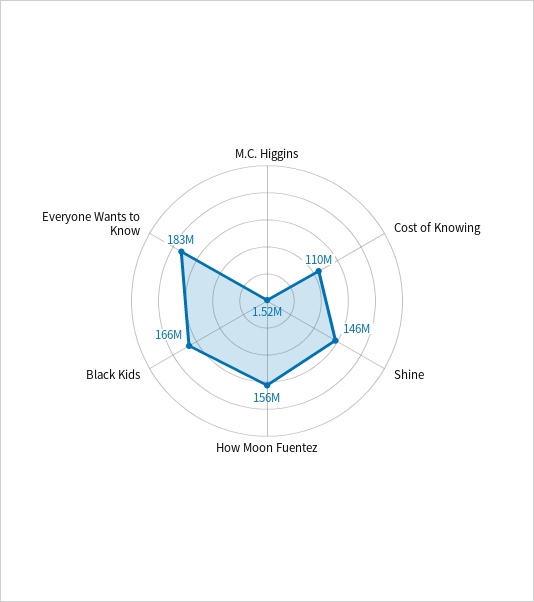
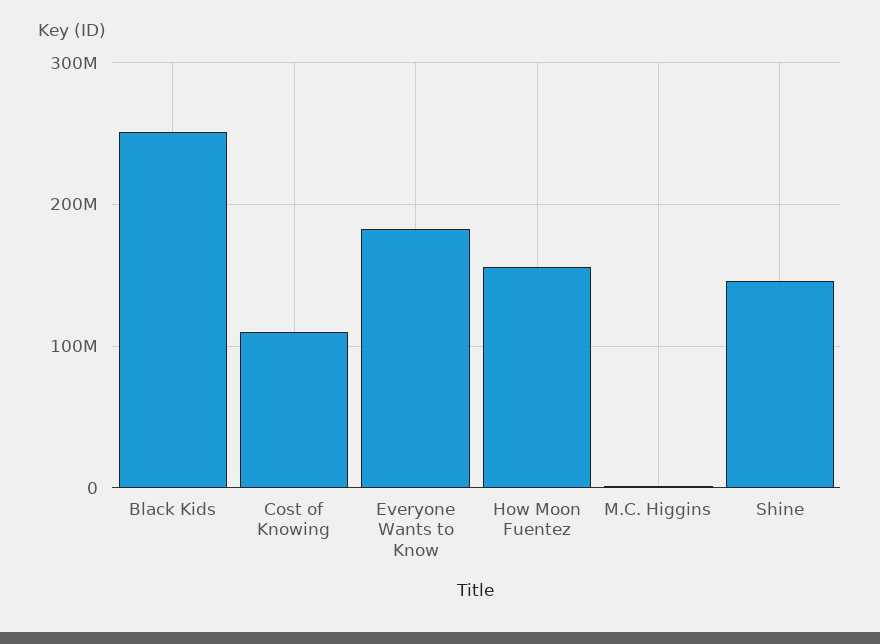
Black Kids: 166000000 -> 250000000

